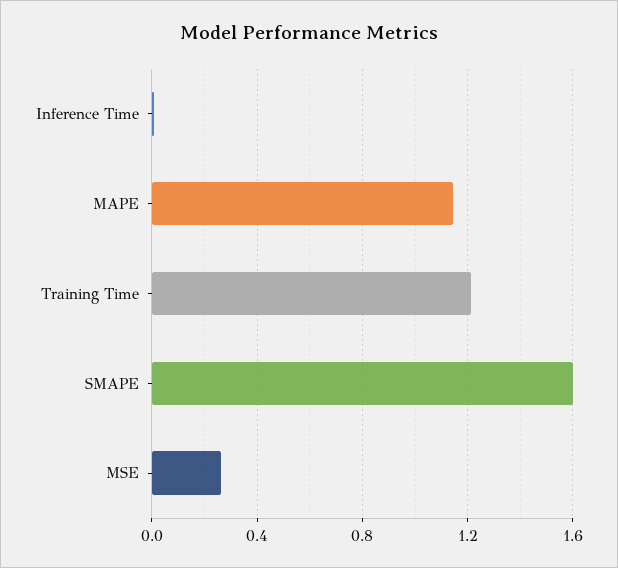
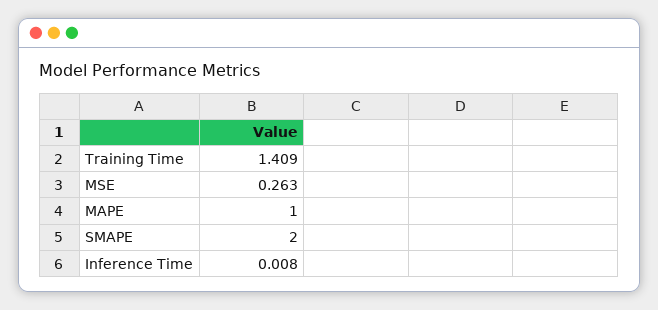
MAPE: 1.15 -> 1
Training Time: 1.2 -> 1.409
SMAPE: 1.6 -> 2

